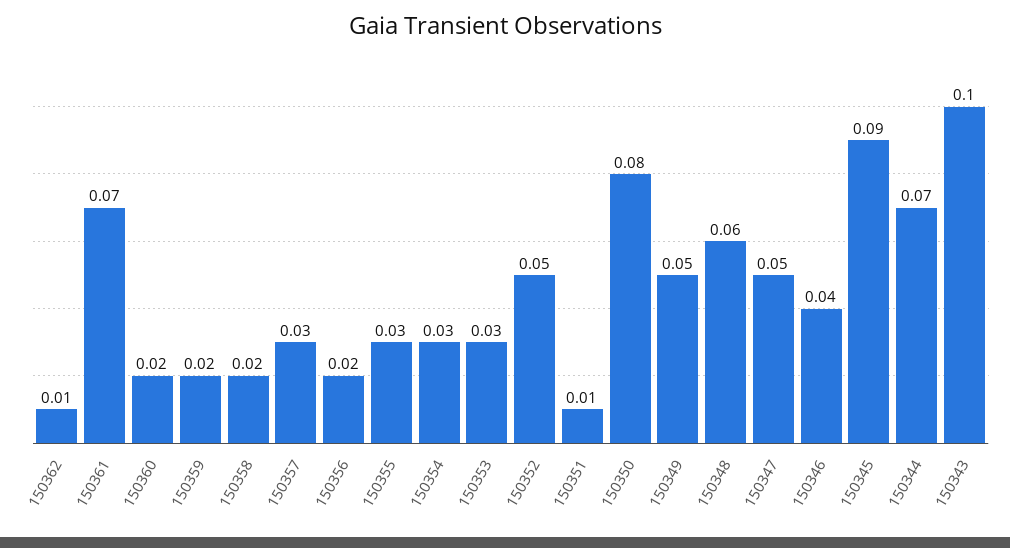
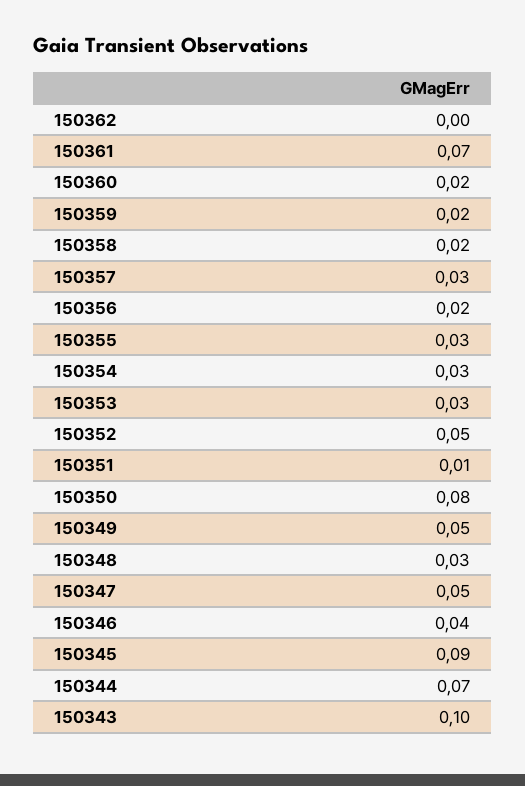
150362: 0.01 -> 0
150348: 0.06 -> 0.03

